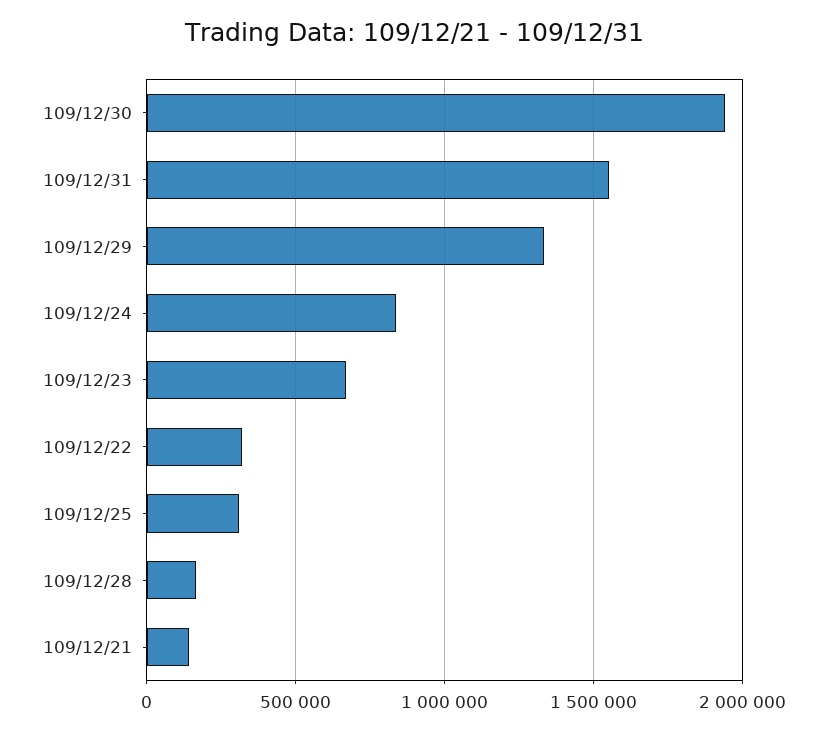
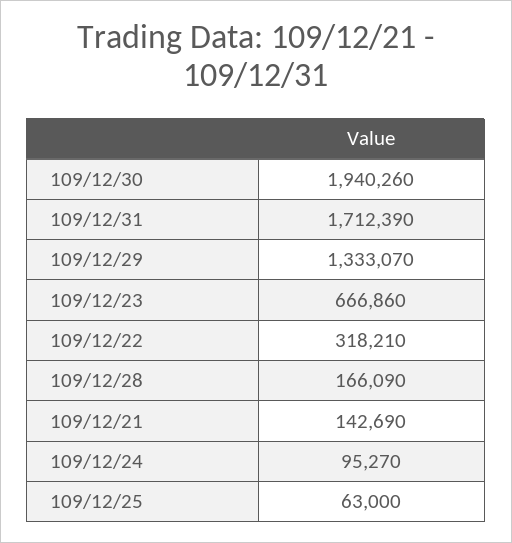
109/12/31: 1550000 -> 1712390
109/12/24: 850000 -> 95270
109/12/25: 300000 -> 63000

